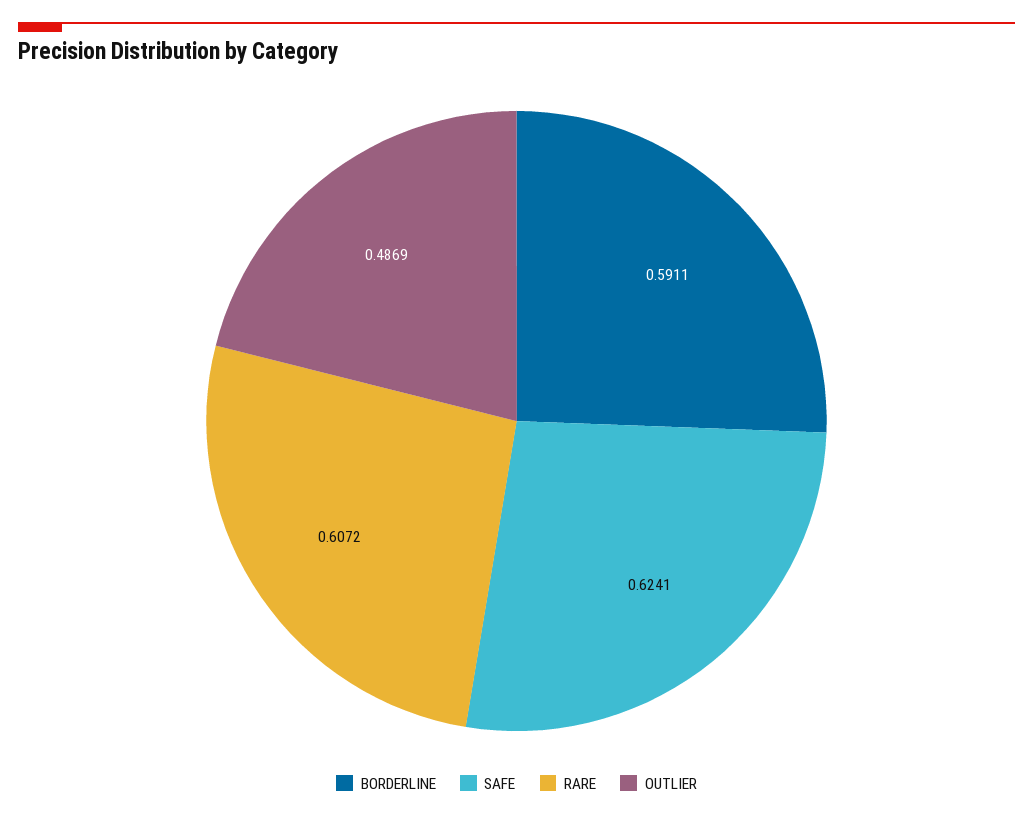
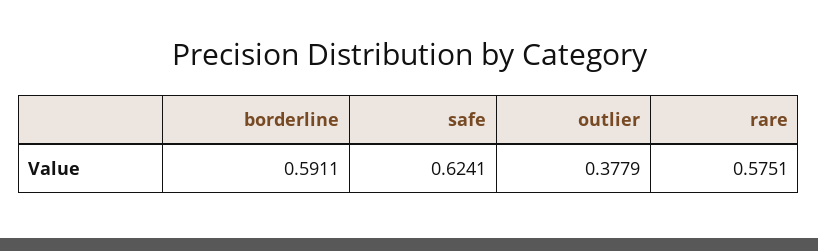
RARE: 0.6072 -> 0.5751
OUTLIER: 0.4869 -> 0.3779

